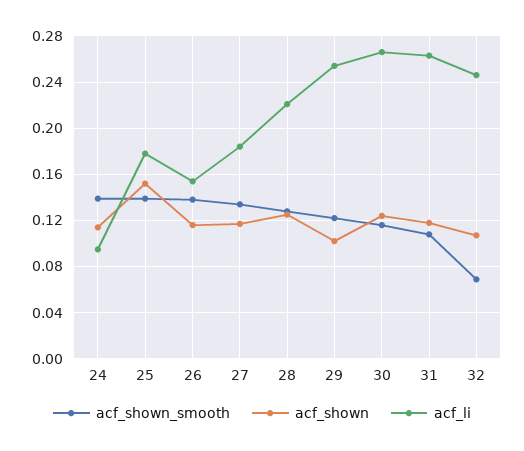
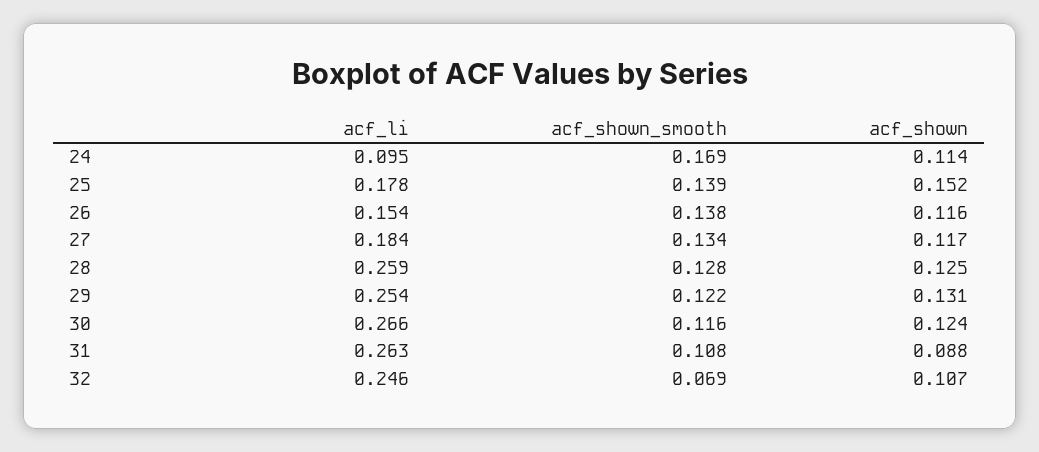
acf_shown_smooth, 24: 0.14 -> 0.169
acf_li, 28: 0.22 -> 0.259
acf_shown, 29: 0.1 -> 0.131
acf_shown, 31: 0.12 -> 0.088

